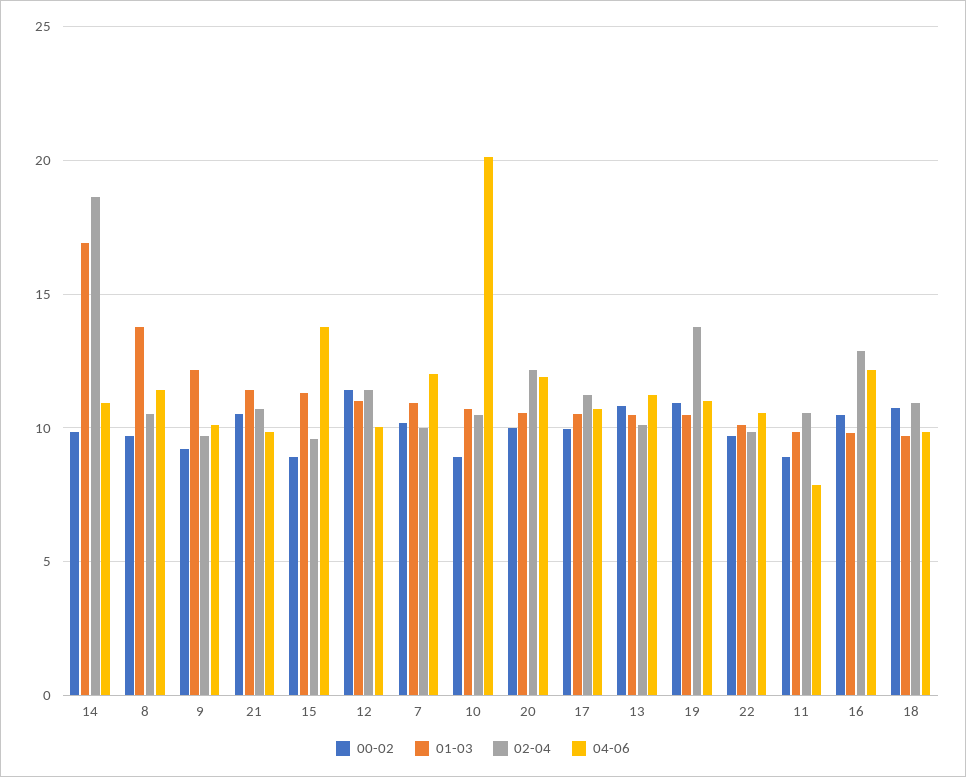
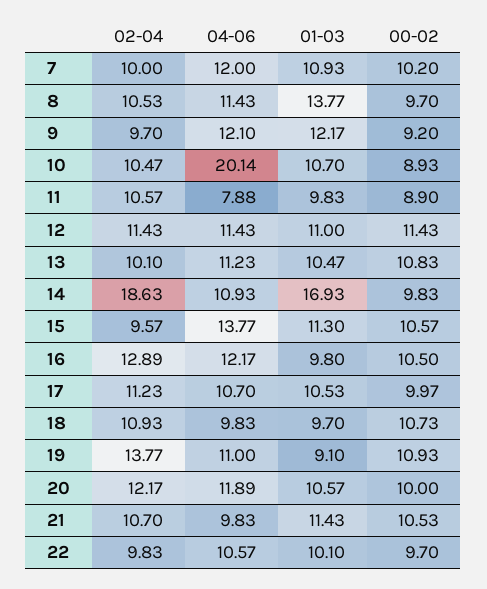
04-06, 9: 10 -> 12.1
00-02, 15: 9 -> 10.57
04-06, 12: 10 -> 11.43
01-03, 19: 10.5 -> 9.1

